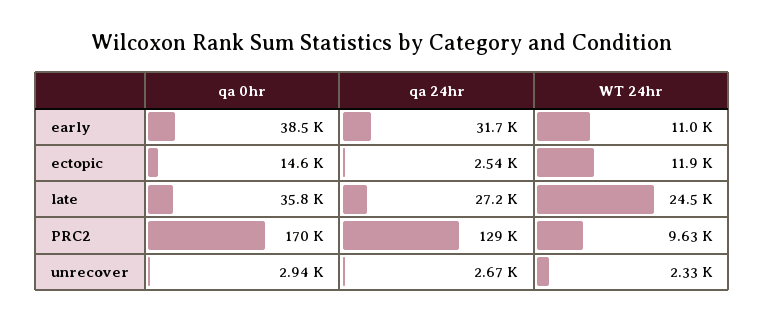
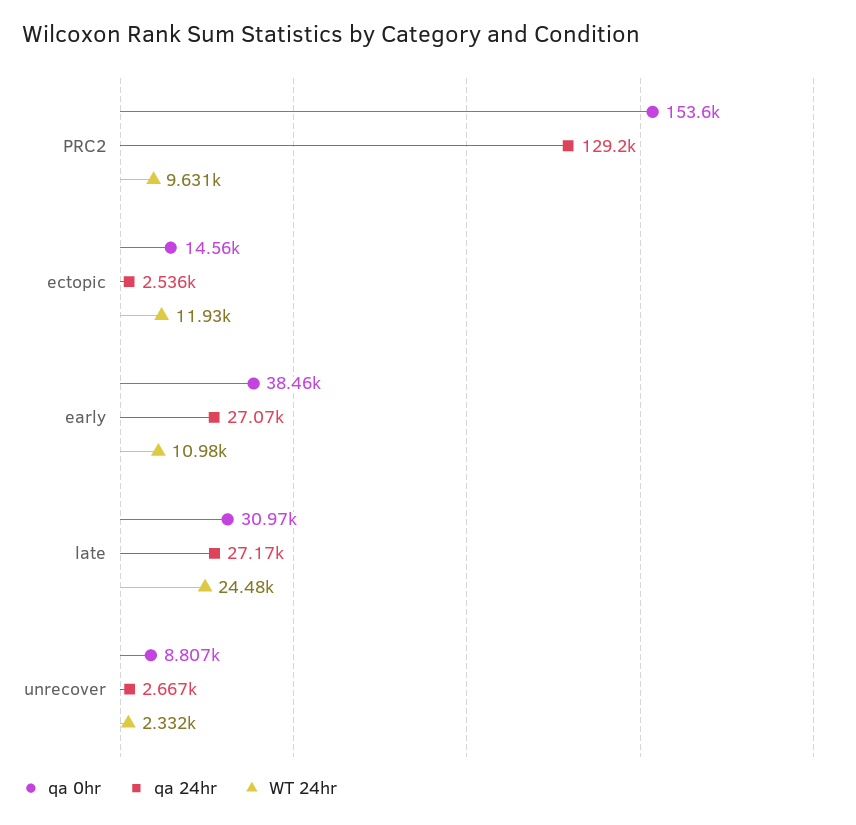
qa 24hr, early: 31700 -> 27070
qa 0hr, late: 35800 -> 30970
qa 0hr, PRC2: 170000 -> 153600
qa 0hr, unrecover: 2940 -> 8807

